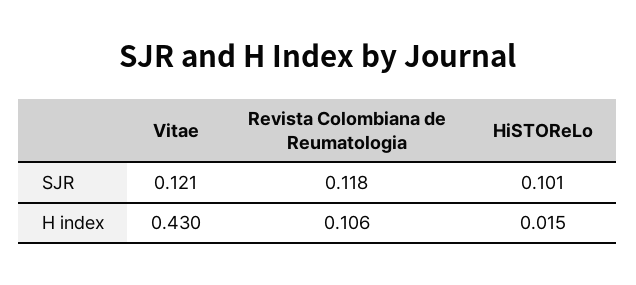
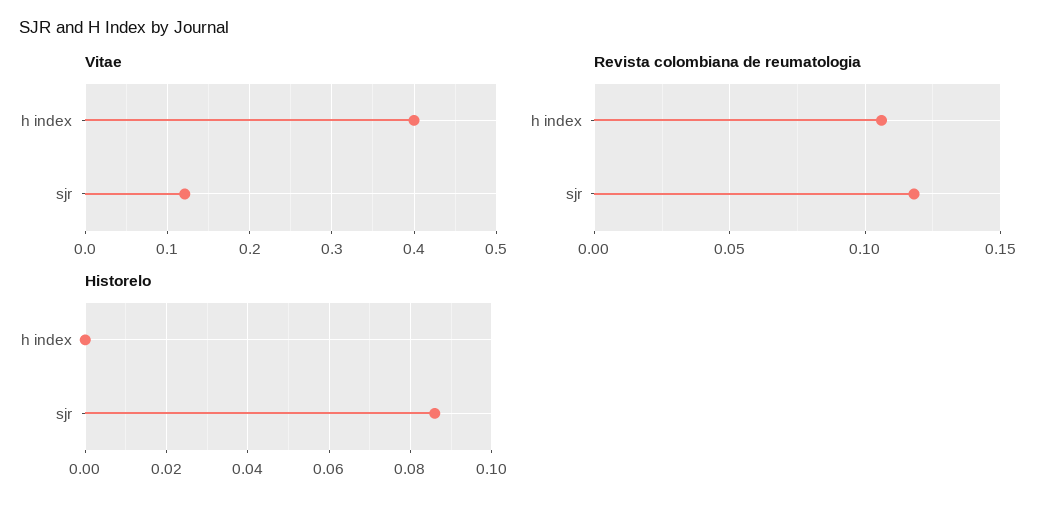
HiSTOReLo, SJR: 0.101 -> 0.085
Vitae, H index: 0.43 -> 0.4
HiSTOReLo, H index: 0.015 -> 0

